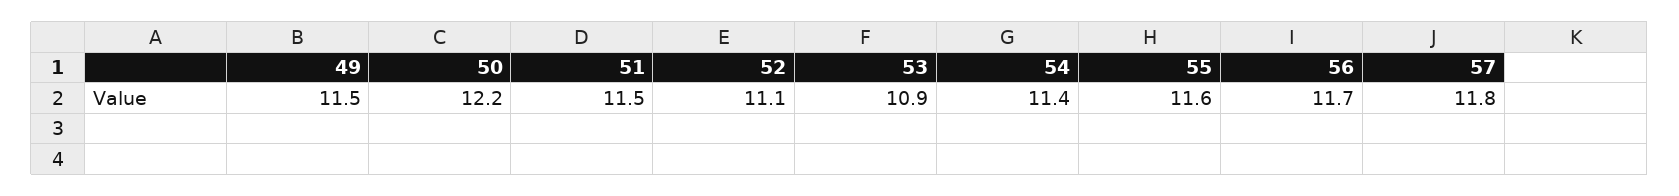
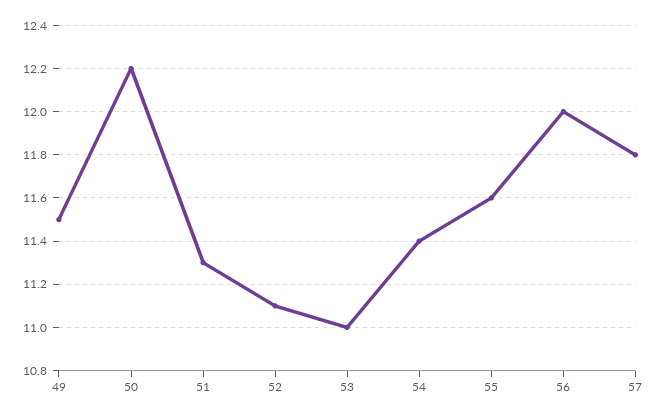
51: 11.5 -> 11.3
53: 10.9 -> 11
56: 11.7 -> 12

